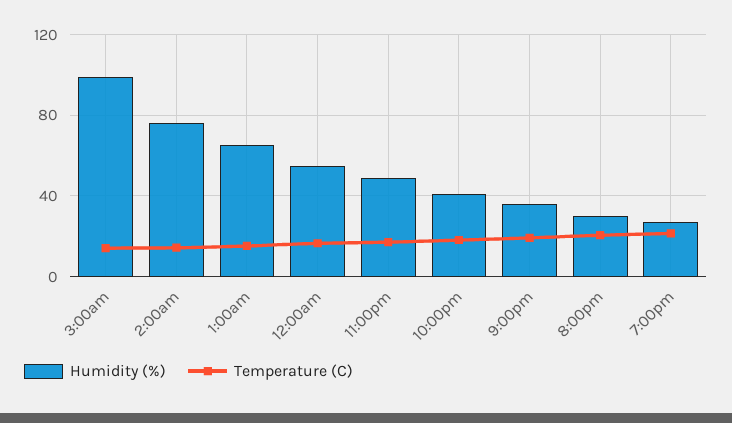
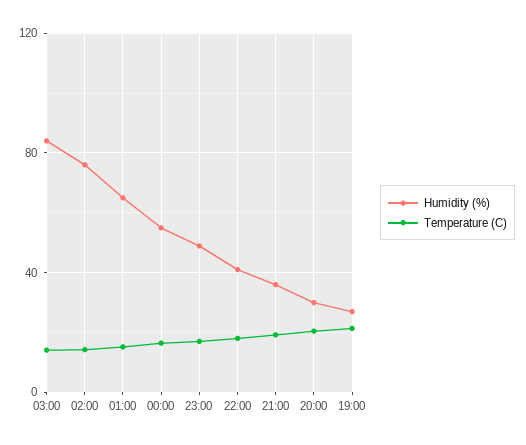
Humidity (%), 3:00am: 100 -> 85

